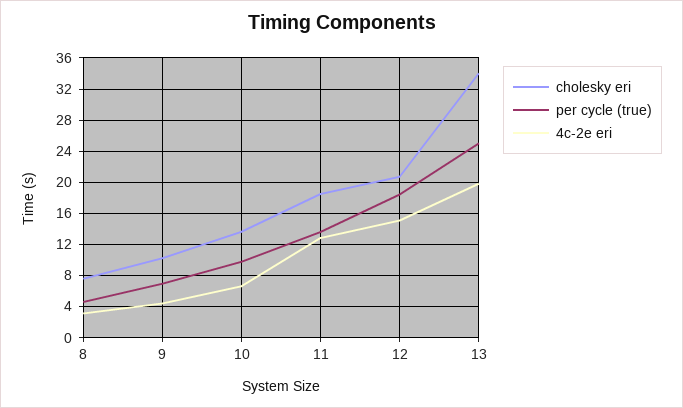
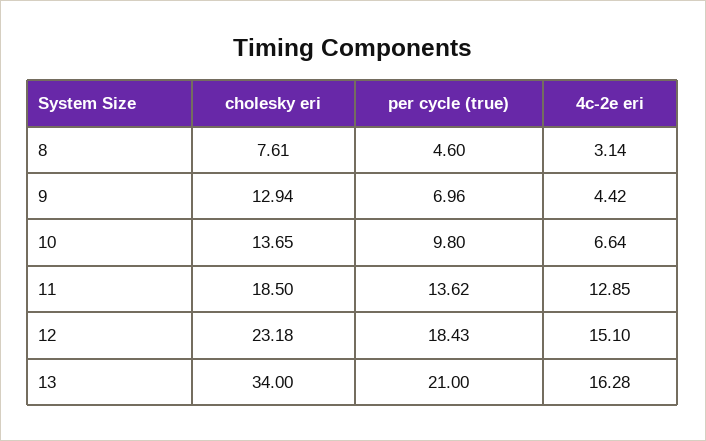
cholesky eri, 9: 10 -> 12.94
cholesky eri, 12: 21 -> 23.18
per cycle (true), 13: 25 -> 21
4c-2e eri, 13: 20 -> 16.28

